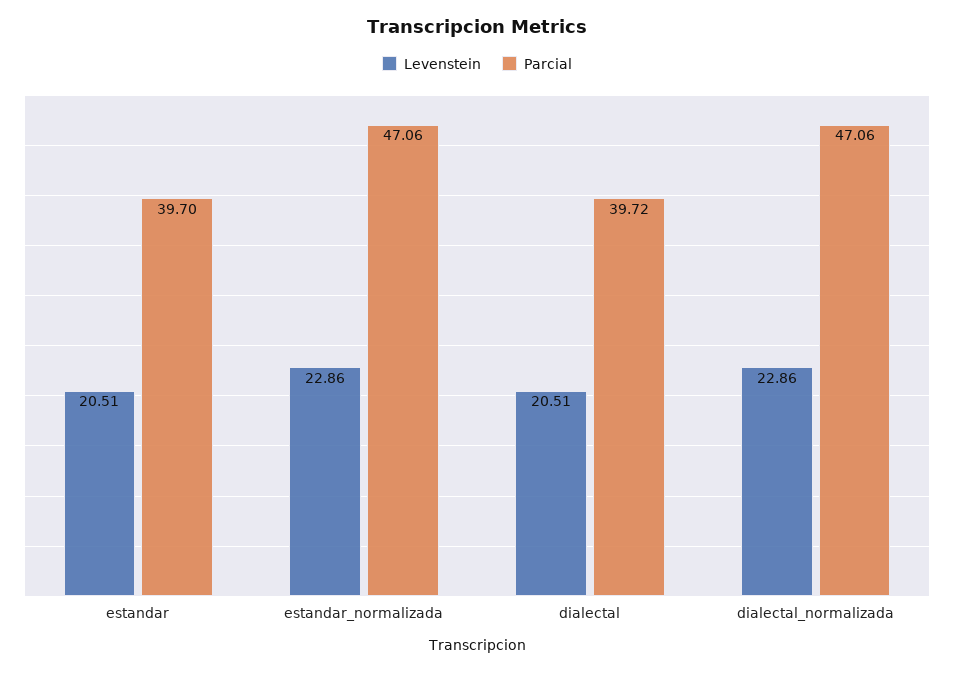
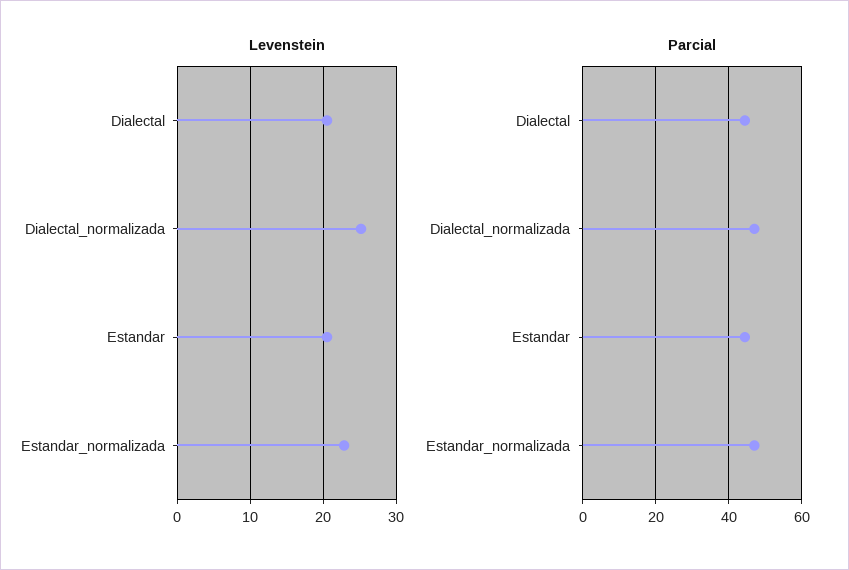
Parcial, estandar: 39.7 -> 44
Parcial, dialectal: 39.72 -> 44
Levenstein, dialectal_normalizada: 22.86 -> 25

